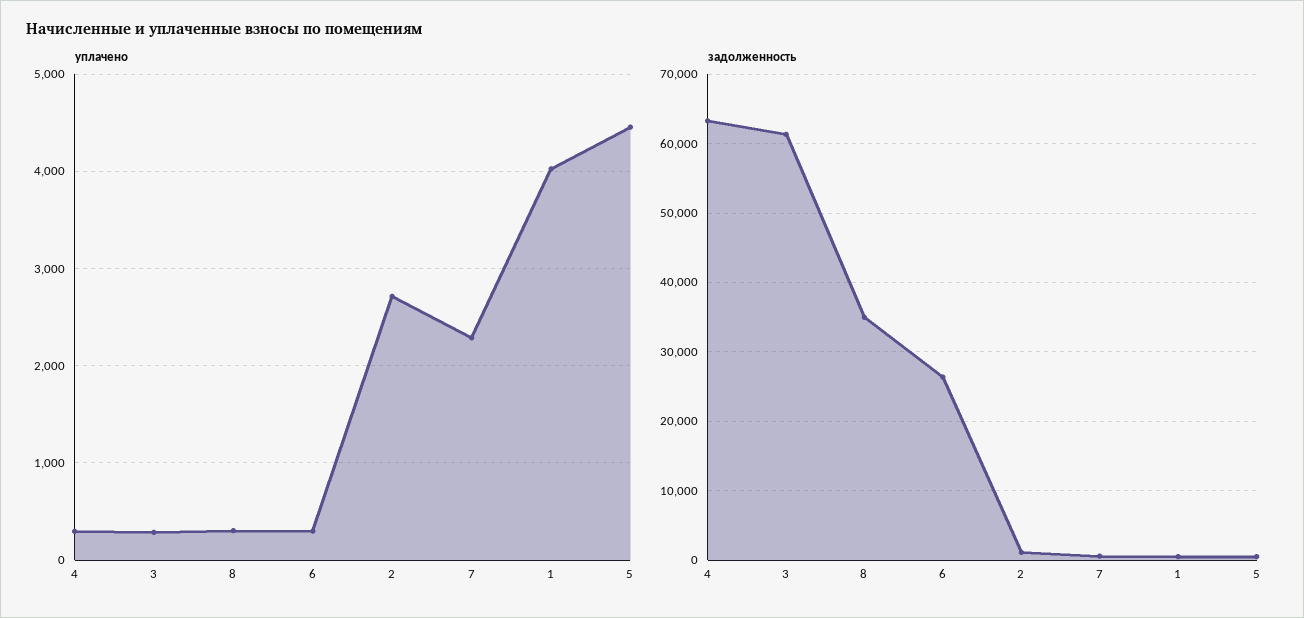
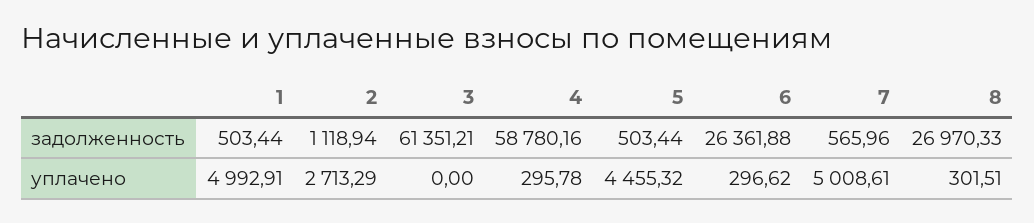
уплачено, 3: 300 -> 0
уплачено, 7: 2300 -> 5008.61
уплачено, 1: 4000 -> 4992.91
задолженность, 4: 63000 -> 58780.16
задолженность, 8: 35000 -> 26970.33

